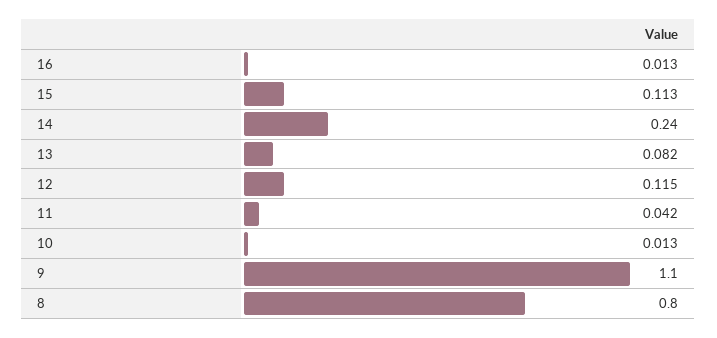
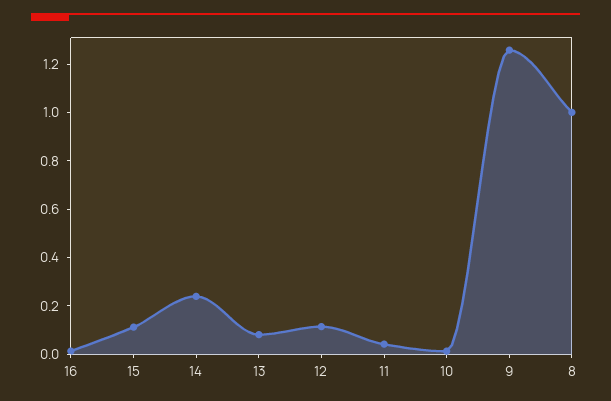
9: 1.1 -> 1.25
8: 0.8 -> 1

